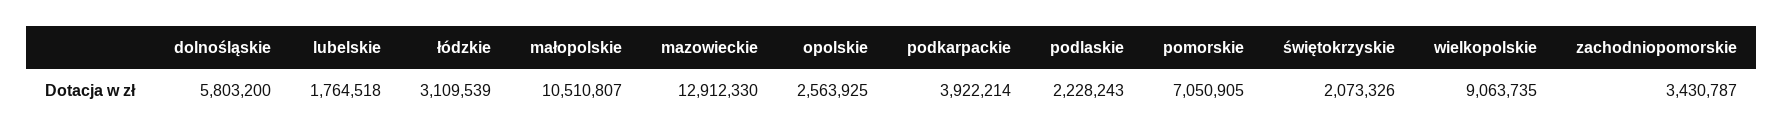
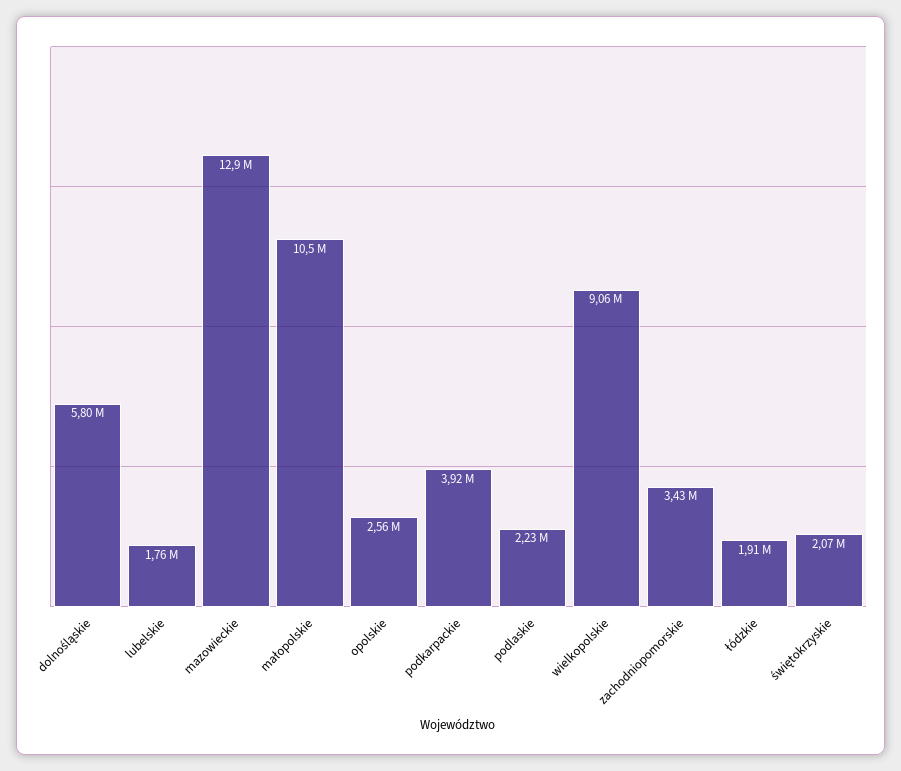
łódzkie: 3109539 -> 1910000
pomorskie: 7050905 -> none

